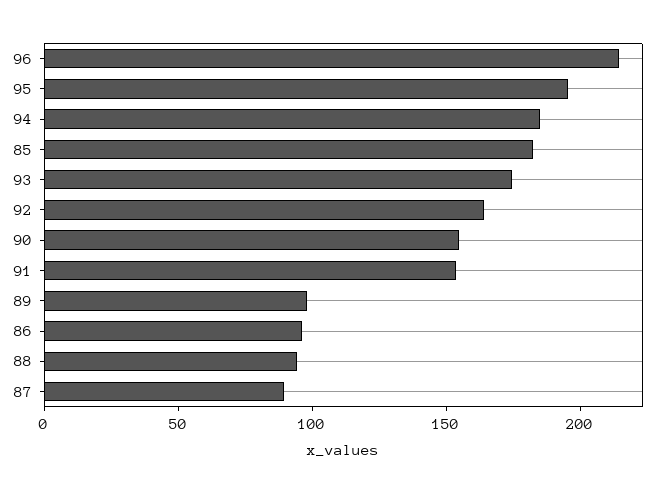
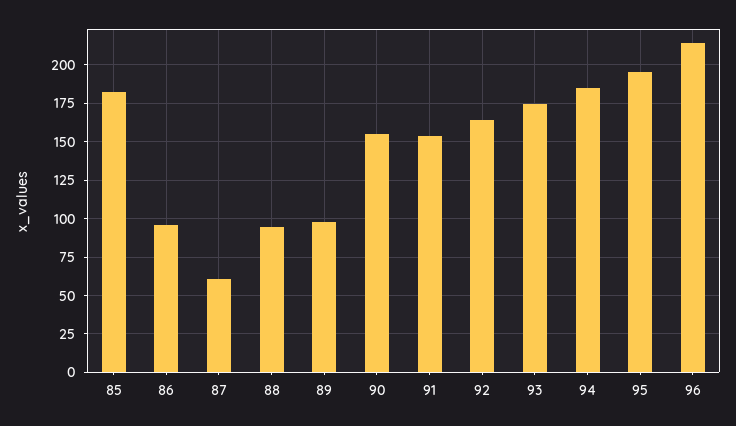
87: 90 -> 60

